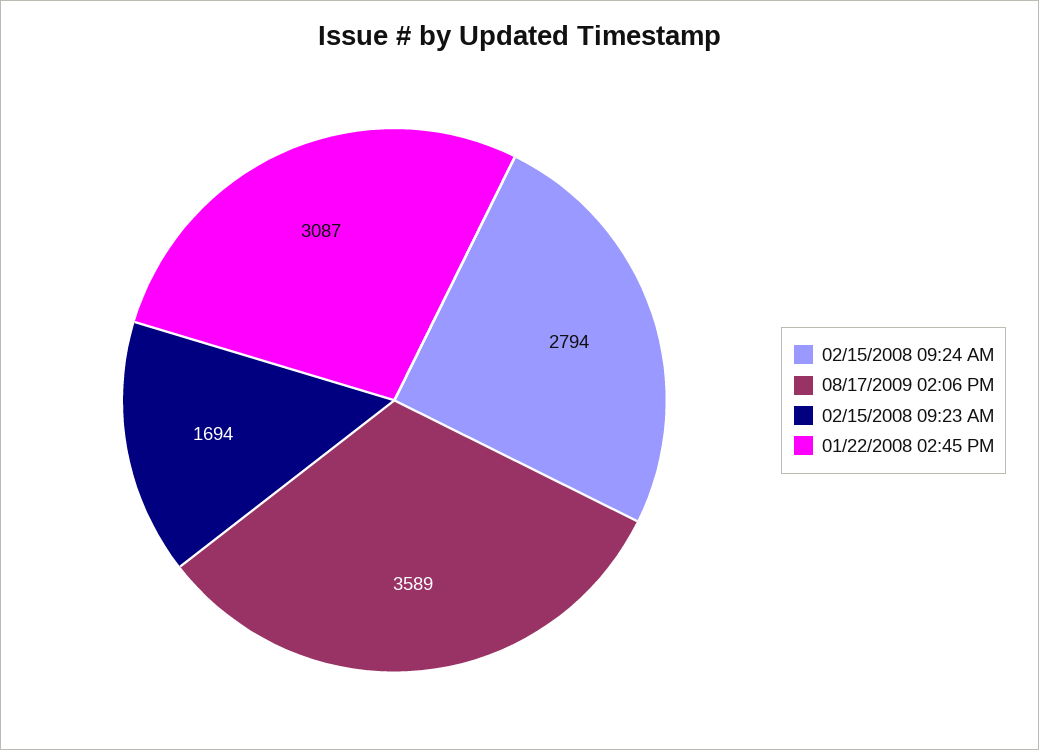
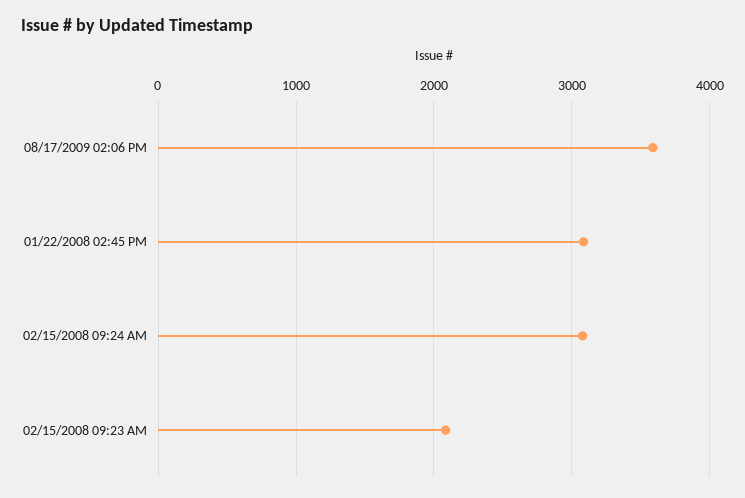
02/15/2008 09:24 AM: 2794 -> 3100
02/15/2008 09:23 AM: 1694 -> 2100

